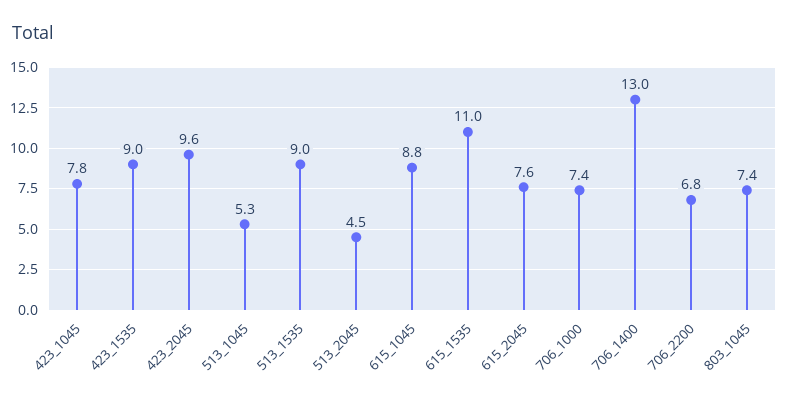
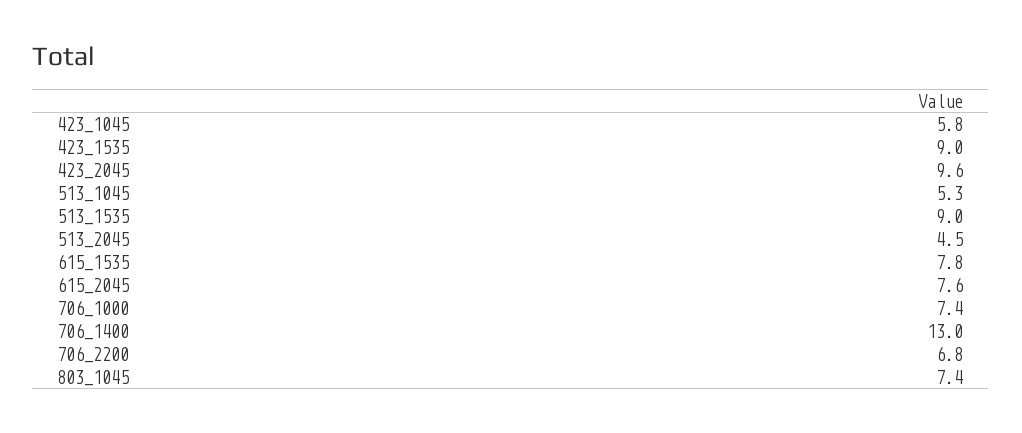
423_1045: 7.8 -> 5.8
615_1045: 8.8 -> none
615_1535: 11 -> 7.8

